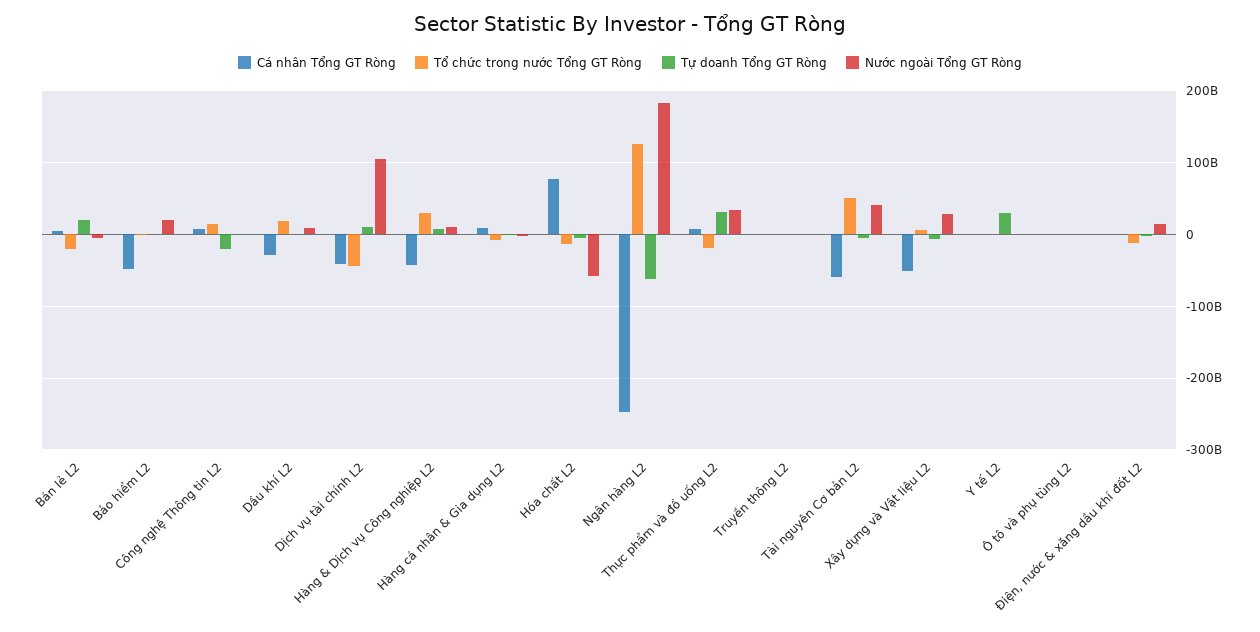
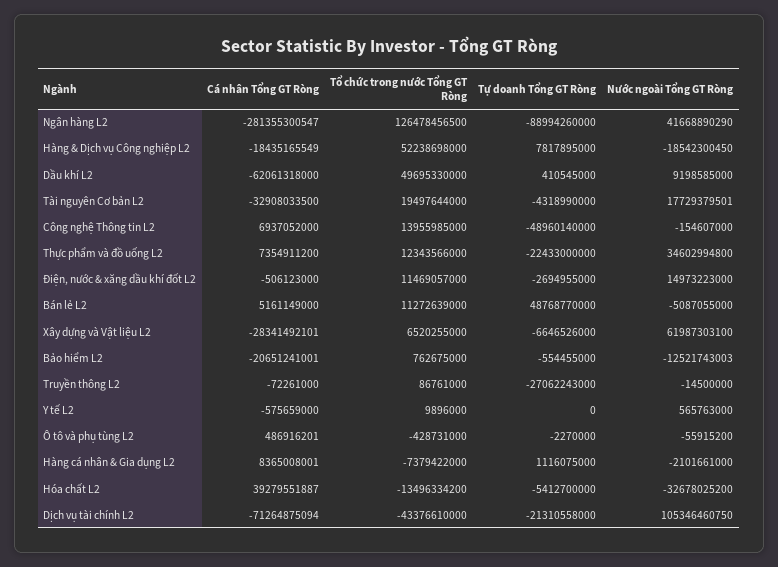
Tổ chức trong nước Tổng GT Ròng, Bán lẻ L2: -20000000000 -> 11272639000
Tự doanh Tổng GT Ròng, Bán lẻ L2: 20000000000 -> 48768770000
Cá nhân Tổng GT Ròng, Bảo hiểm L2: -50000000000 -> -20651241001
Nước ngoài Tổng GT Ròng, Bảo hiểm L2: 20000000000 -> -12521743003
Tự doanh Tổng GT Ròng, Công nghệ Thông tin L2: -20000000000 -> -48960140000
Cá nhân Tổng GT Ròng, Dầu khí L2: -30000000000 -> -62061318000
Tổ chức trong nước Tổng GT Ròng, Dầu khí L2: 20000000000 -> 49695330000
Cá nhân Tổng GT Ròng, Dịch vụ tài chính L2: -40000000000 -> -71264875094
Tự doanh Tổng GT Ròng, Dịch vụ tài chính L2: 10000000000 -> -21310558000
Cá nhân Tổng GT Ròng, Hàng & Dịch vụ Công nghiệp L2: -40000000000 -> -18435165549
Tổ chức trong nước Tổng GT Ròng, Hàng & Dịch vụ Công nghiệp L2: 30000000000 -> 52238698000
Nước ngoài Tổng GT Ròng, Hàng & Dịch vụ Công nghiệp L2: 10000000000 -> -18542300450
Cá nhân Tổng GT Ròng, Hóa chất L2: 80000000000 -> 39279551887
Nước ngoài Tổng GT Ròng, Hóa chất L2: -60000000000 -> -32678025200
Cá nhân Tổng GT Ròng, Ngân hàng L2: -250000000000 -> -281355300547
Tự doanh Tổng GT Ròng, Ngân hàng L2: -60000000000 -> -88994260000
Nước ngoài Tổng GT Ròng, Ngân hàng L2: 180000000000 -> 41668890290
Tổ chức trong nước Tổng GT Ròng, Thực phẩm và đồ uống L2: -20000000000 -> 12343566000
Tự doanh Tổng GT Ròng, Thực phẩm và đồ uống L2: 30000000000 -> -22433000000
Tự doanh Tổng GT Ròng, Truyền thông L2: 0 -> -27062243000
Cá nhân Tổng GT Ròng, Tài nguyên Cơ bản L2: -60000000000 -> -32908033500
Tổ chức trong nước Tổng GT Ròng, Tài nguyên Cơ bản L2: 50000000000 -> 19497644000
Nước ngoài Tổng GT Ròng, Tài nguyên Cơ bản L2: 40000000000 -> 17729379501
Cá nhân Tổng GT Ròng, Xây dựng và Vật liệu L2: -50000000000 -> -28341492101
Nước ngoài Tổng GT Ròng, Xây dựng và Vật liệu L2: 30000000000 -> 61987303100
Tự doanh Tổng GT Ròng, Y tế L2: 30000000000 -> 0
Tổ chức trong nước Tổng GT Ròng, Điện, nước & xăng dầu khí đốt L2: -10000000000 -> 11469057000

